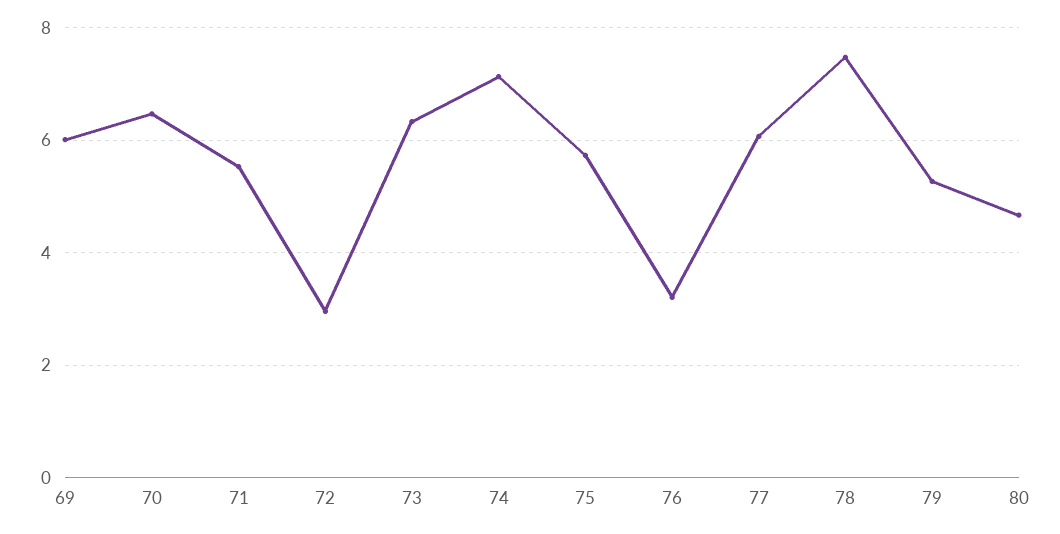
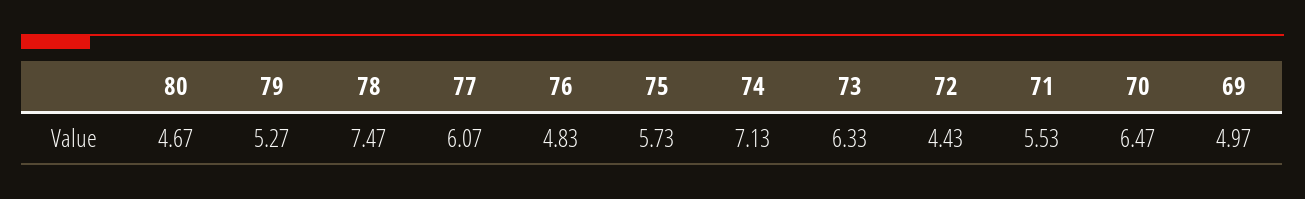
69: 6 -> 4.97
72: 3 -> 4.43
76: 3.2 -> 4.83

